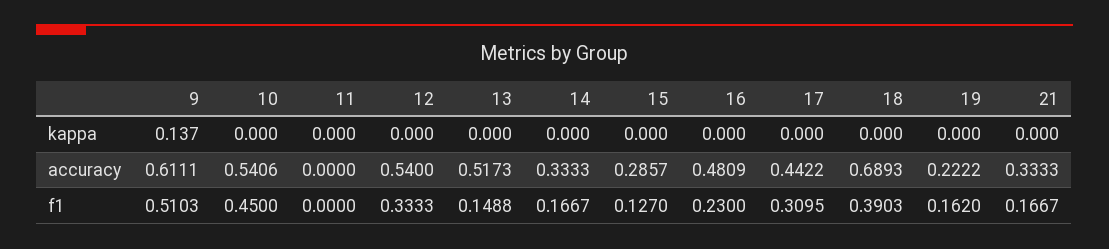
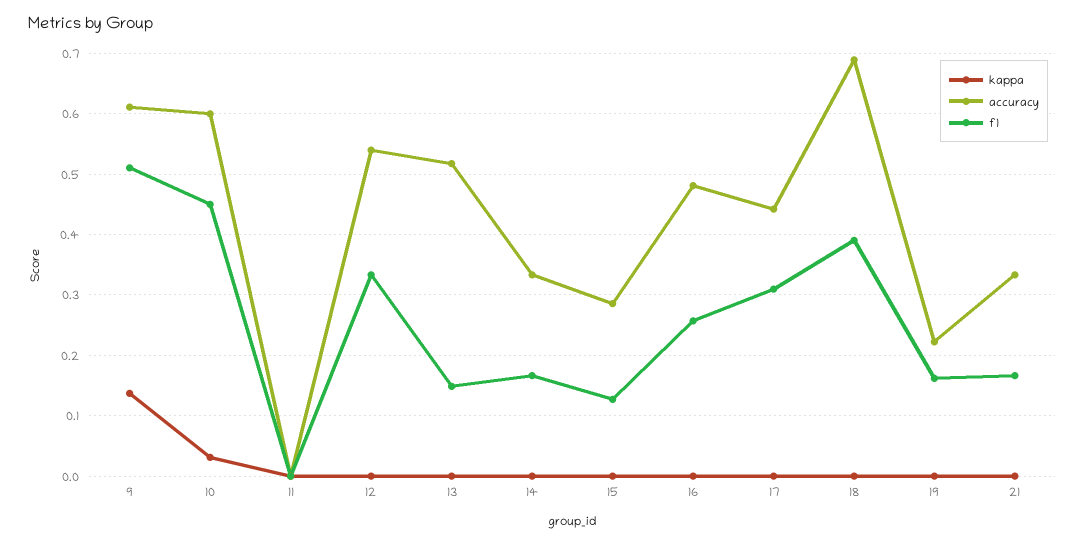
kappa, 10: 0 -> 0.03
accuracy, 10: 0.5406 -> 0.6
f1, 16: 0.23 -> 0.26

